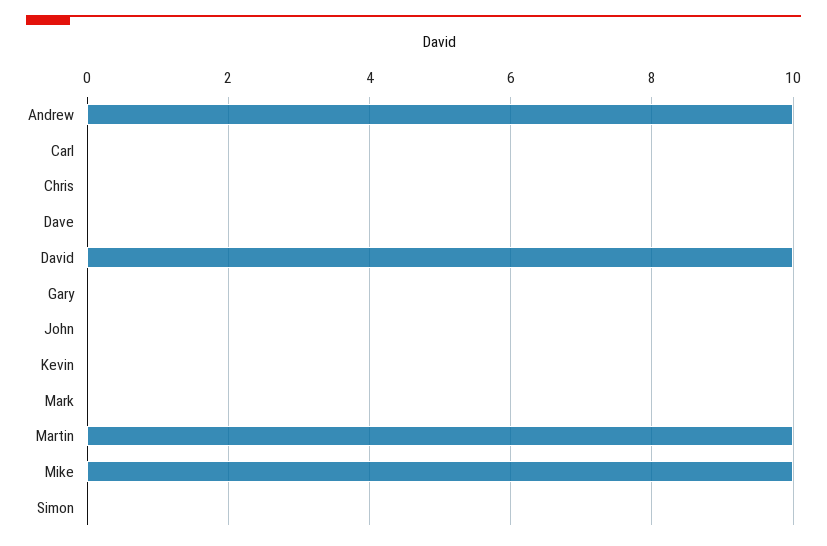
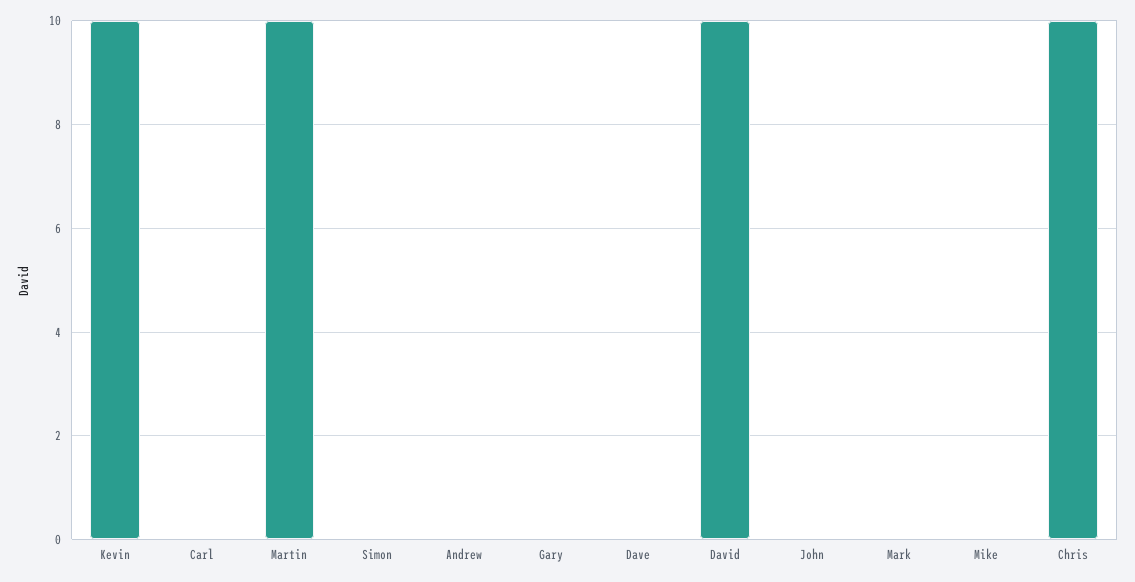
Andrew: 10 -> 0
Chris: 0 -> 10
Kevin: 0 -> 10
Mike: 10 -> 0

